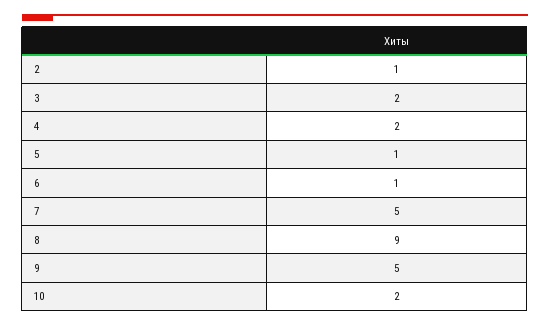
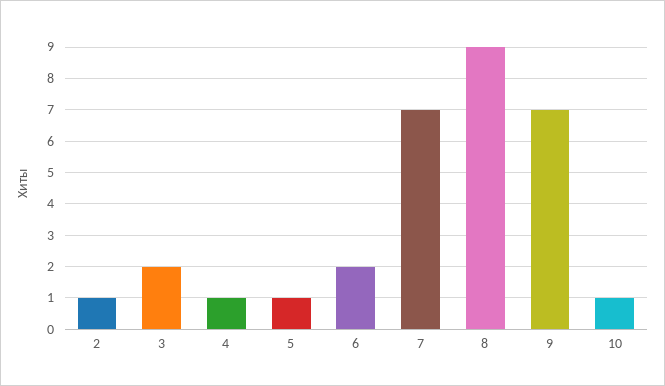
4: 2 -> 1
6: 1 -> 2
7: 5 -> 7
9: 5 -> 7
10: 2 -> 1

